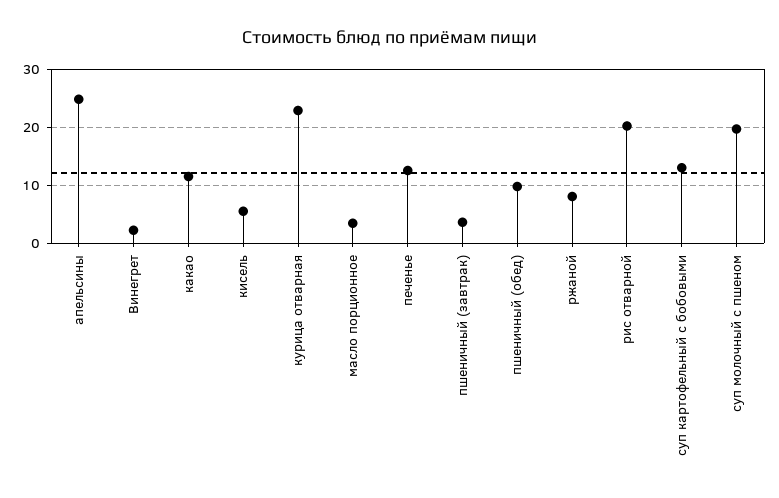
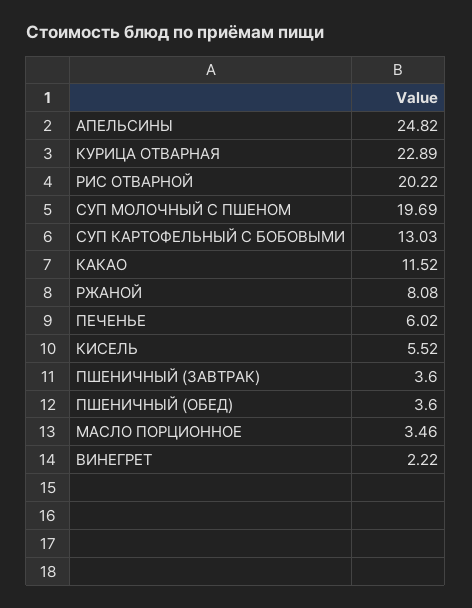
печенье: 12 -> 6.02
пшеничный (обед): 10 -> 3.6

